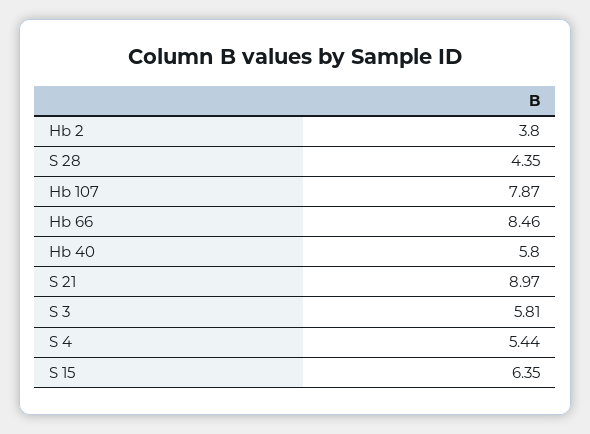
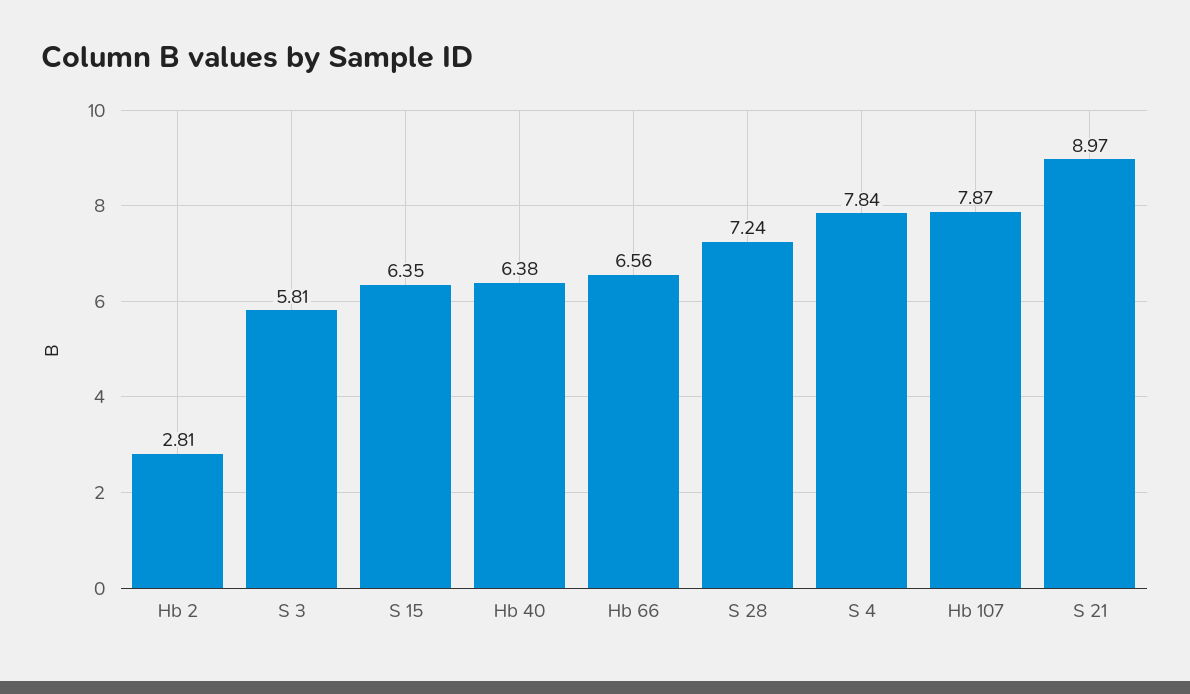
Hb 2: 3.8 -> 2.81
S 28: 4.35 -> 7.24
Hb 66: 8.46 -> 6.56
Hb 40: 5.8 -> 6.38
S 4: 5.44 -> 7.84

